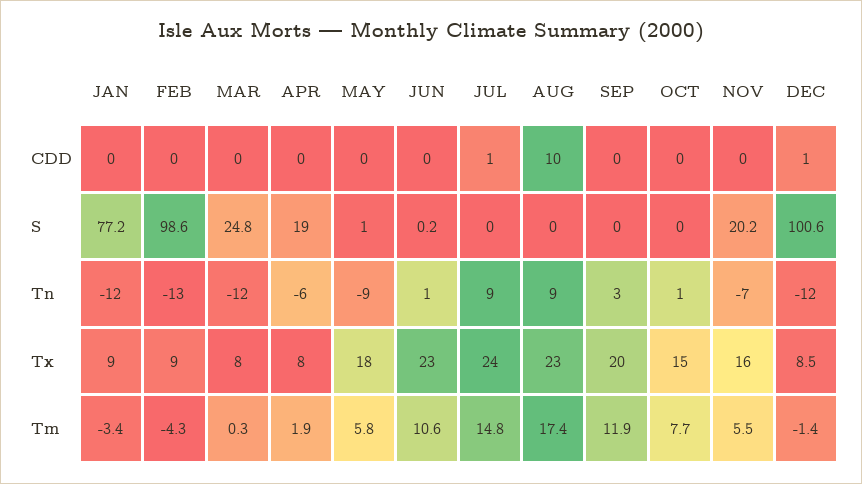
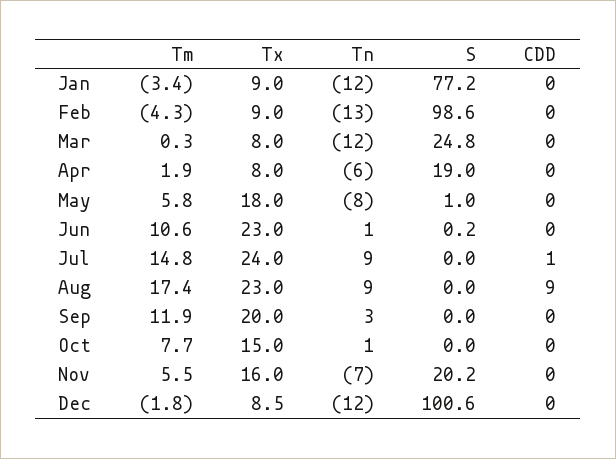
AUG, CDD: 10 -> 9
DEC, CDD: 1 -> 0
MAY, Tn: -9 -> -8
DEC, Tm: -1.4 -> -1.8

